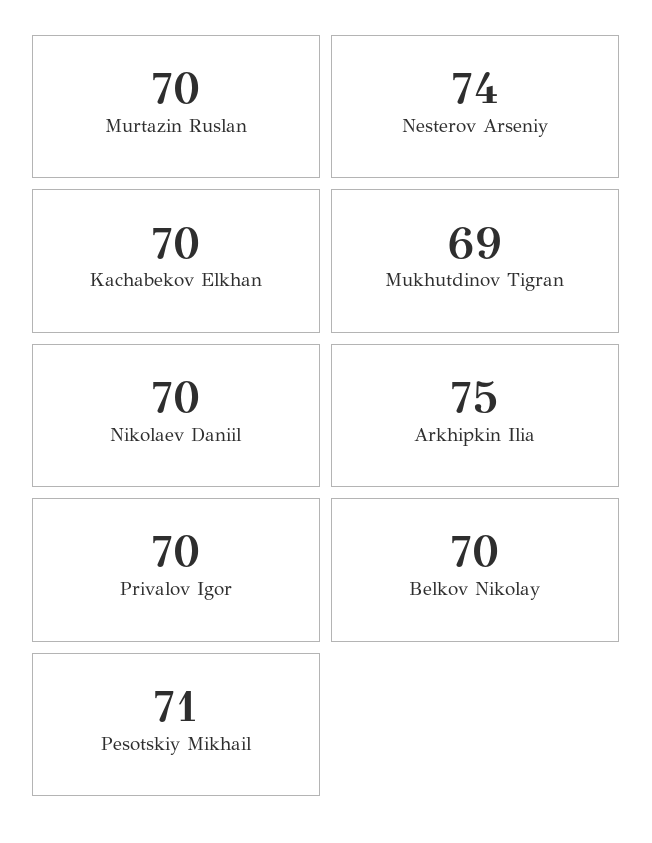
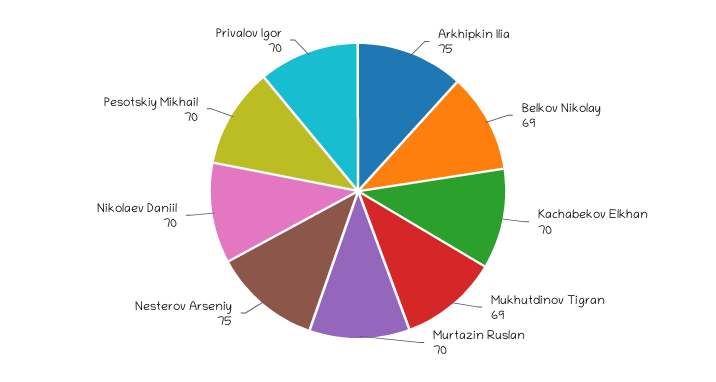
Nesterov Arseniy: 74 -> 75
Belkov Nikolay: 70 -> 69
Pesotskiy Mikhail: 71 -> 70

